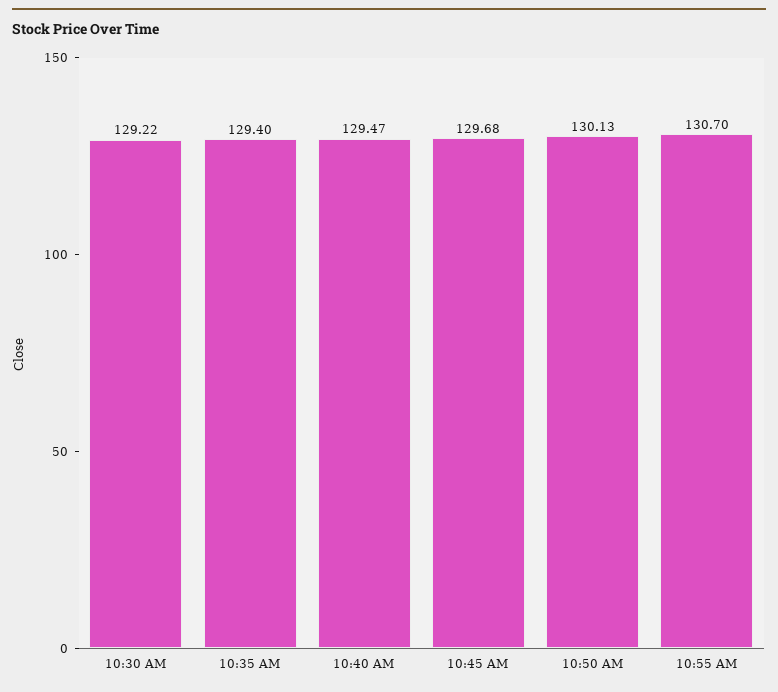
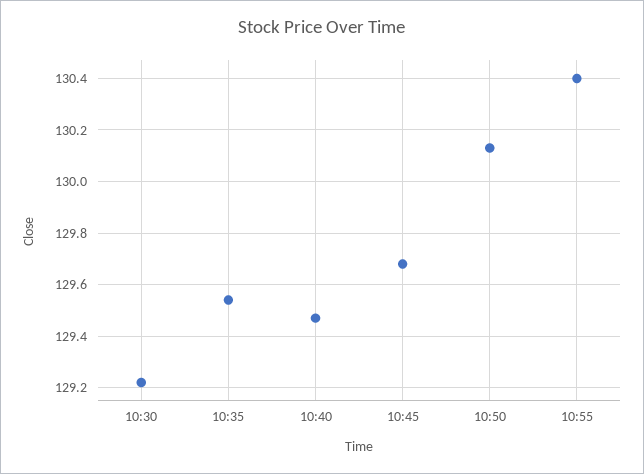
10:35 AM: 129.4 -> 129.55
10:55 AM: 130.7 -> 130.4

